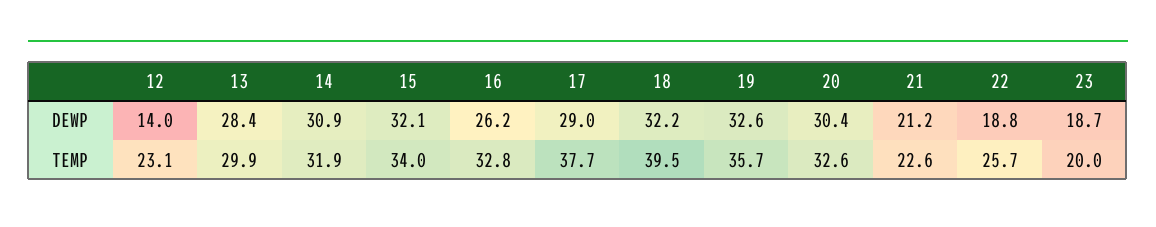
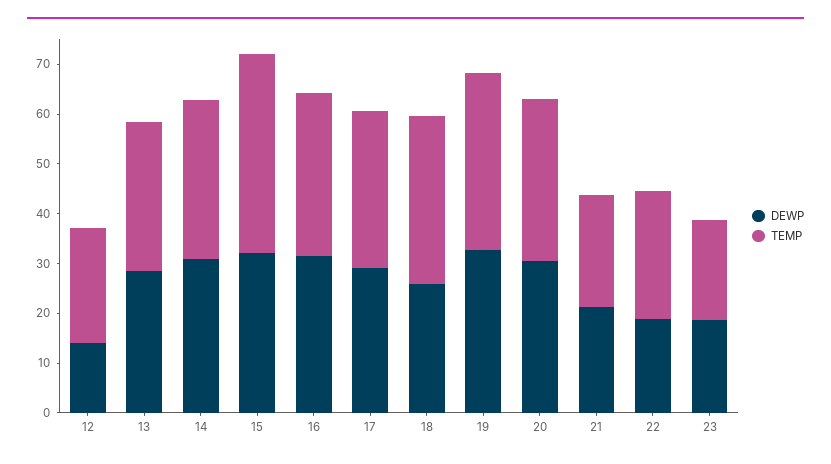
DEWP, 16: 26.2 -> 32
DEWP, 18: 32.2 -> 26
TEMP, 15: 34 -> 40
TEMP, 17: 37.7 -> 32
TEMP, 18: 39.5 -> 34

